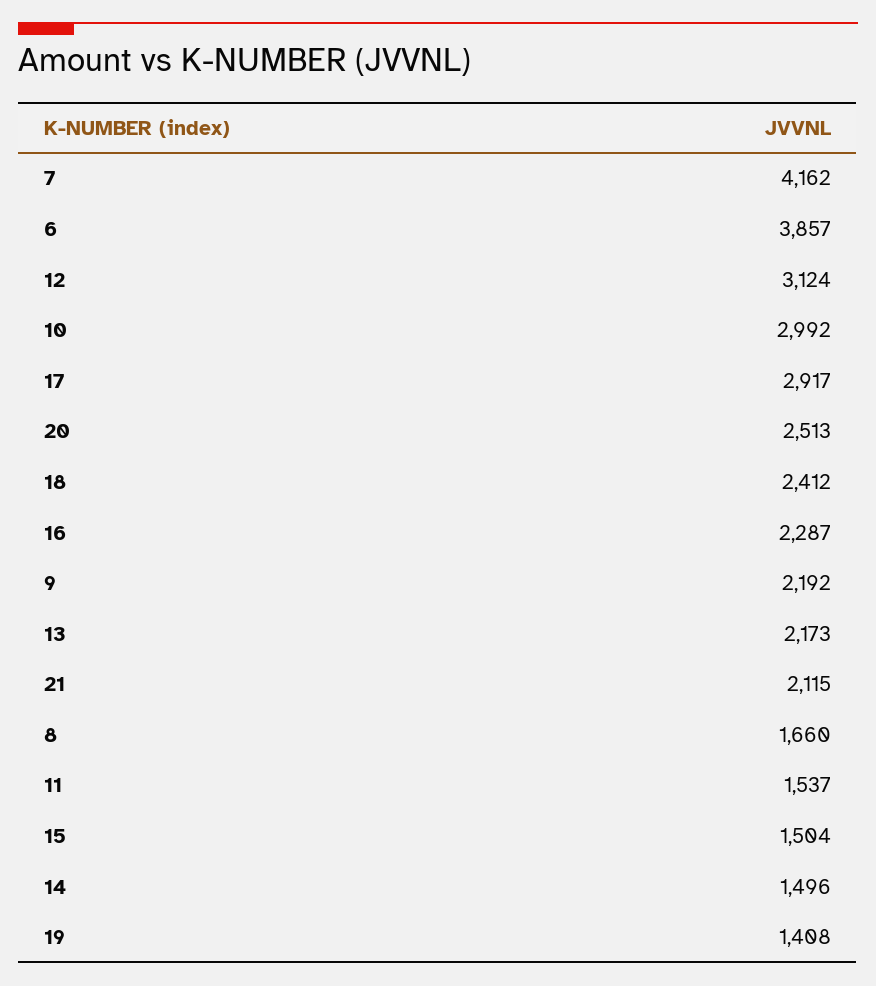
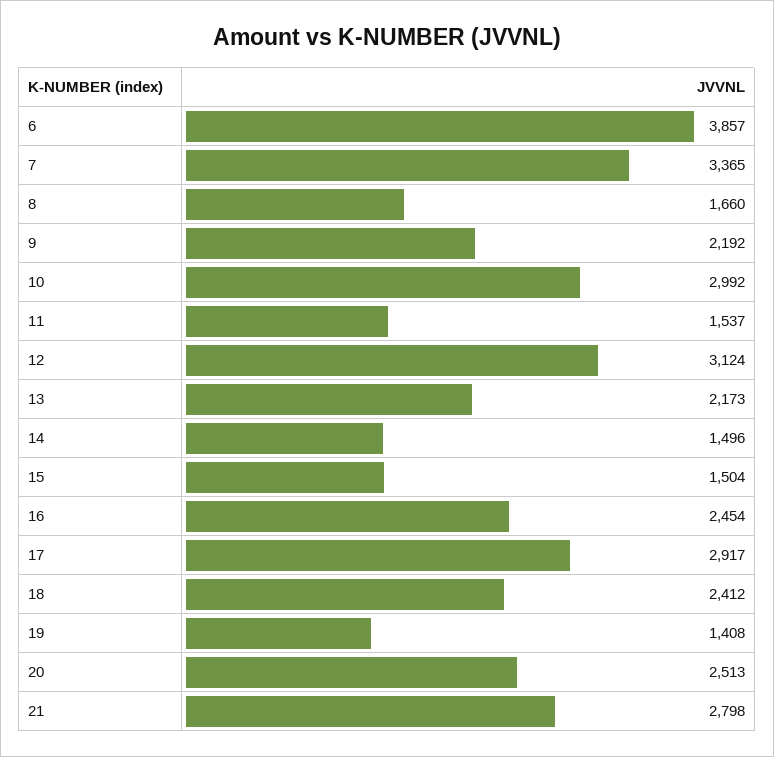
7: 4162 -> 3365
16: 2287 -> 2454
21: 2115 -> 2798

